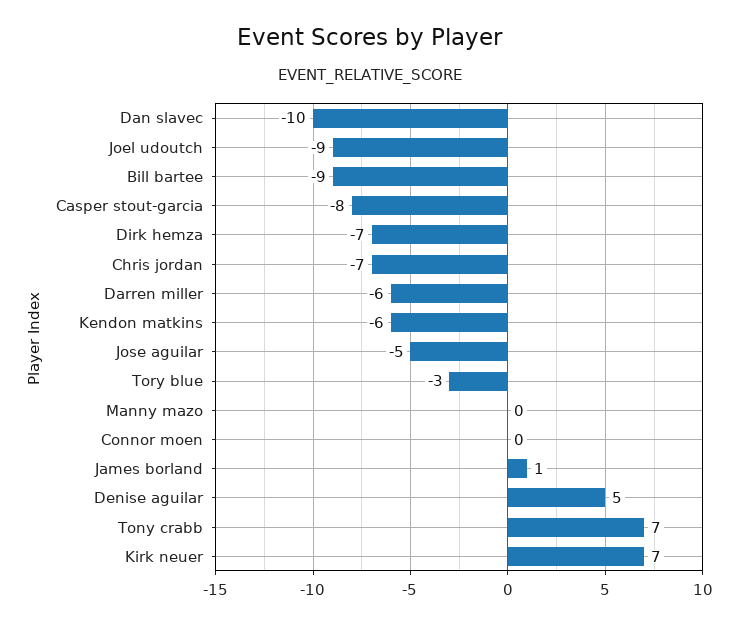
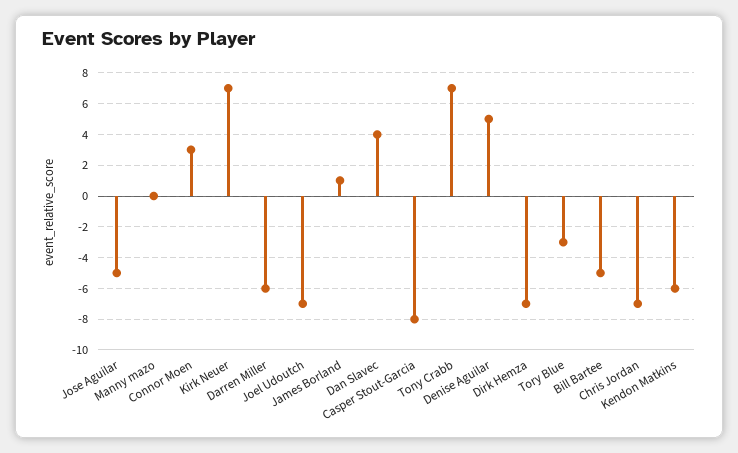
Dan slavec: -10 -> 4
Joel udoutch: -9 -> -7
Bill bartee: -9 -> -5
Connor moen: 0 -> 3

